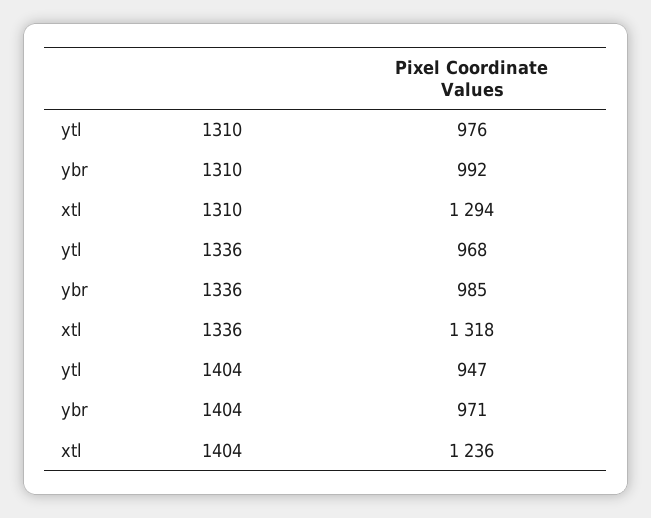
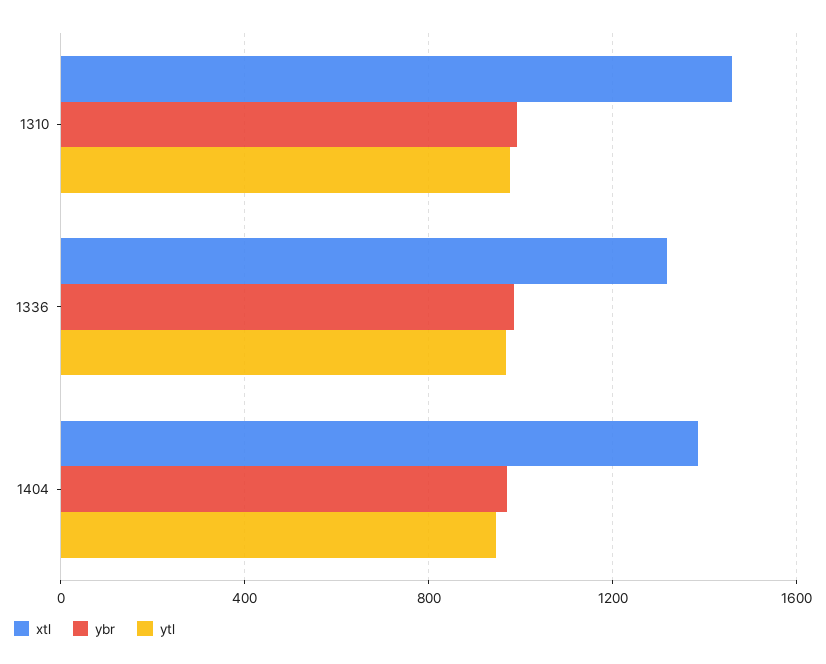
xtl, 1310: 1294 -> 1450
xtl, 1404: 1236 -> 1400

